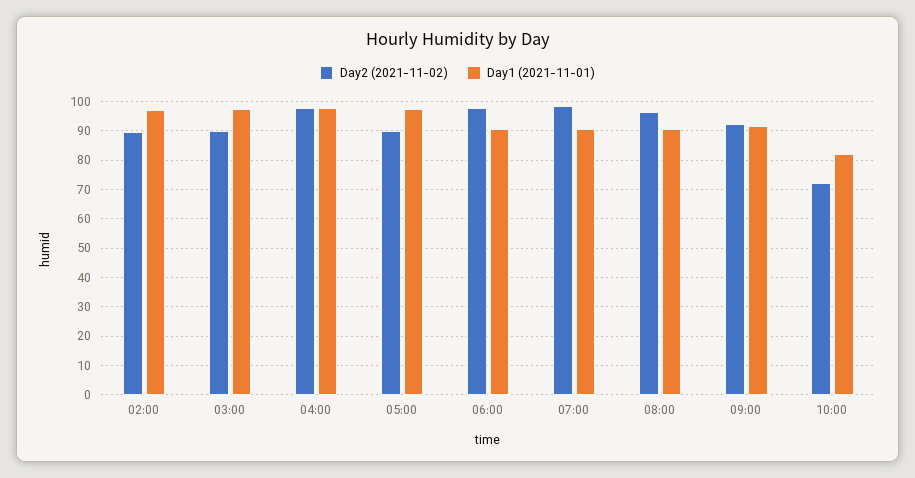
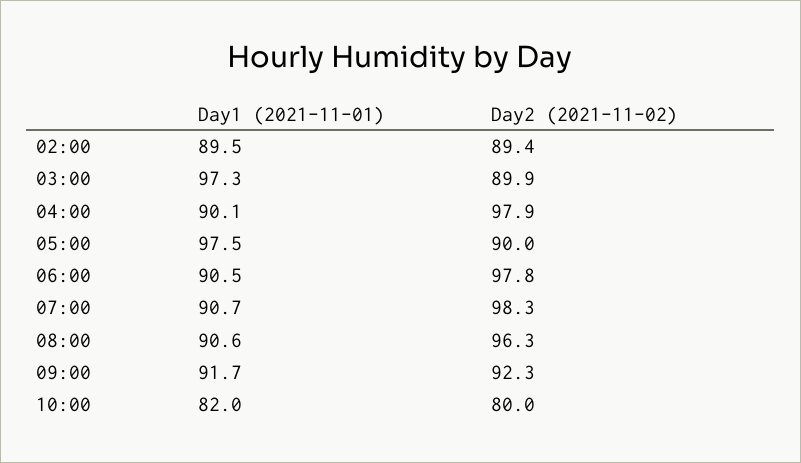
Day1 (2021-11-01), 02:00: 97.5 -> 89.5
Day1 (2021-11-01), 04:00: 97.5 -> 90.1
Day2 (2021-11-02), 10:00: 72.5 -> 80

